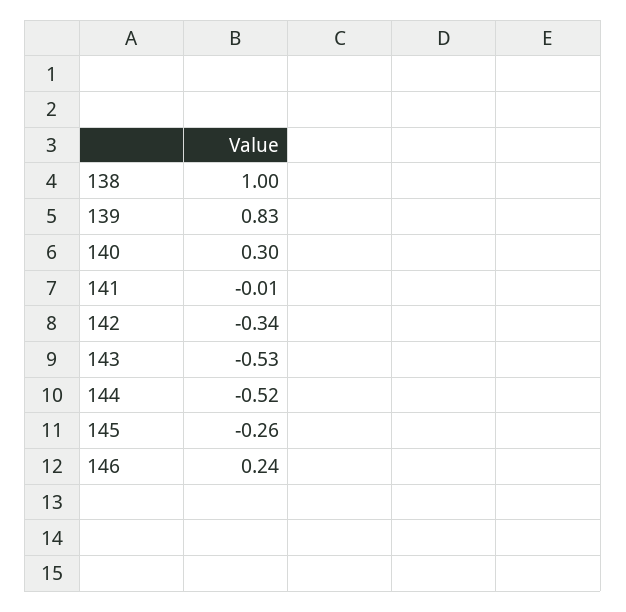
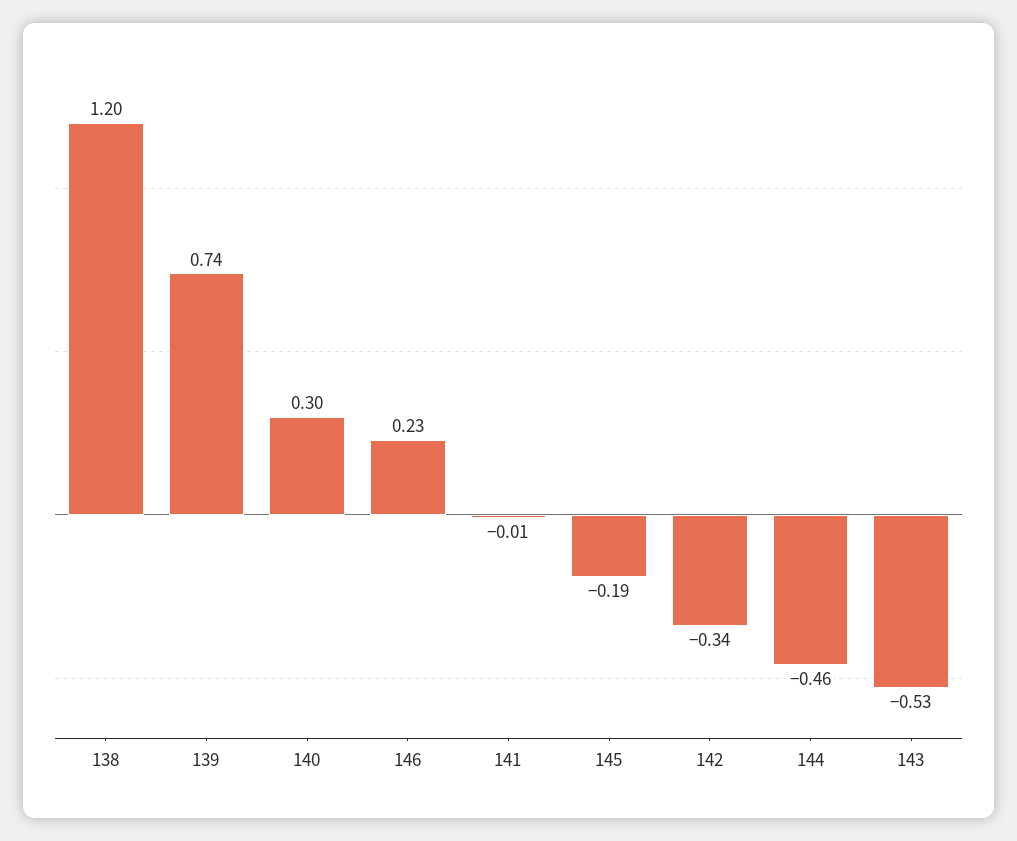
138: 1 -> 1.2
139: 0.83 -> 0.74
144: -0.52 -> -0.46
145: -0.26 -> -0.19
146: 0.24 -> 0.23

